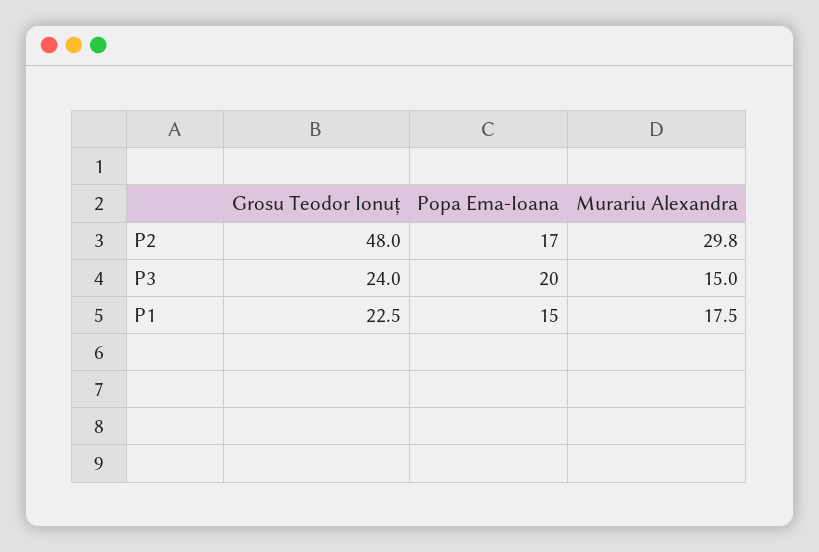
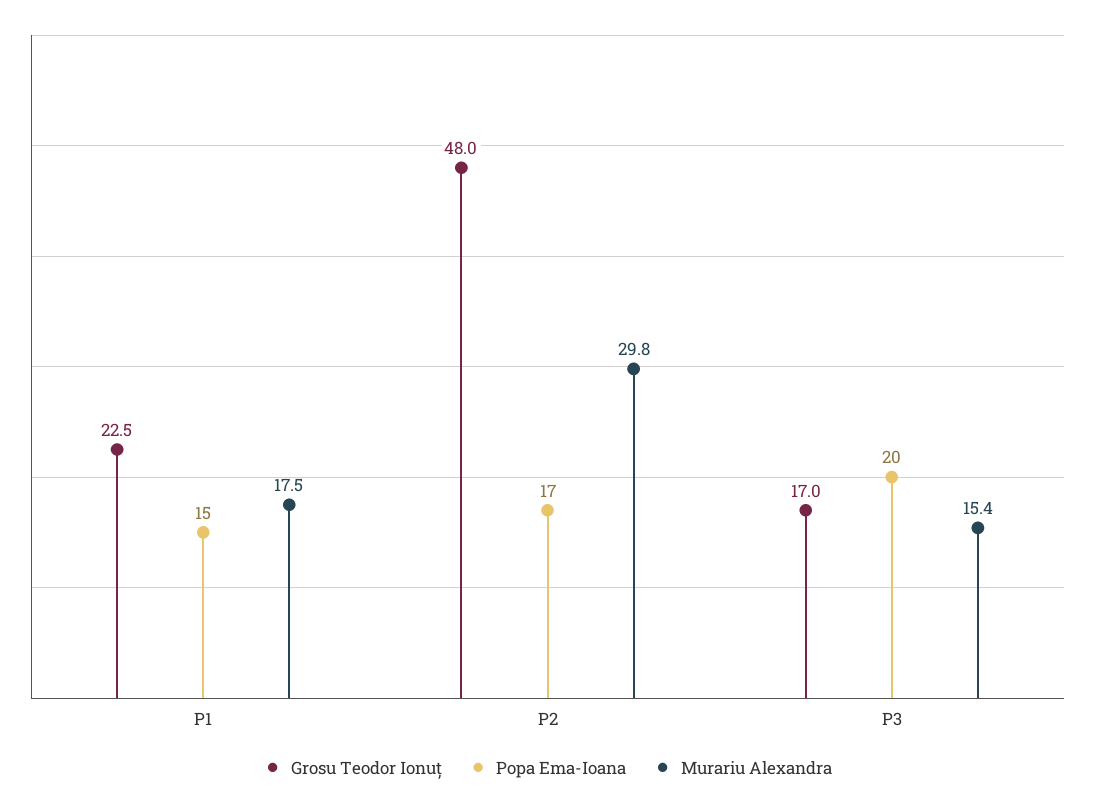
Grosu Teodor Ionuț, P3: 24 -> 17
Murariu Alexandra, P3: 15 -> 15.4

